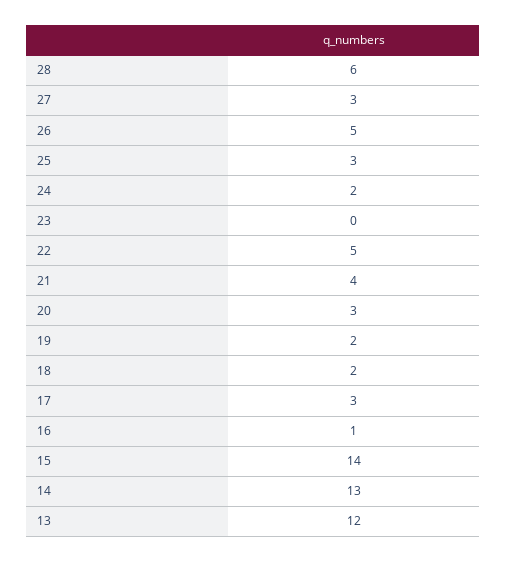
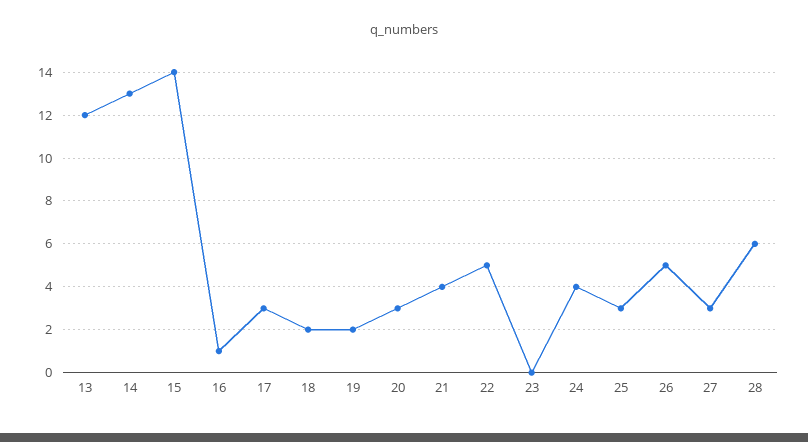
24: 2 -> 4

